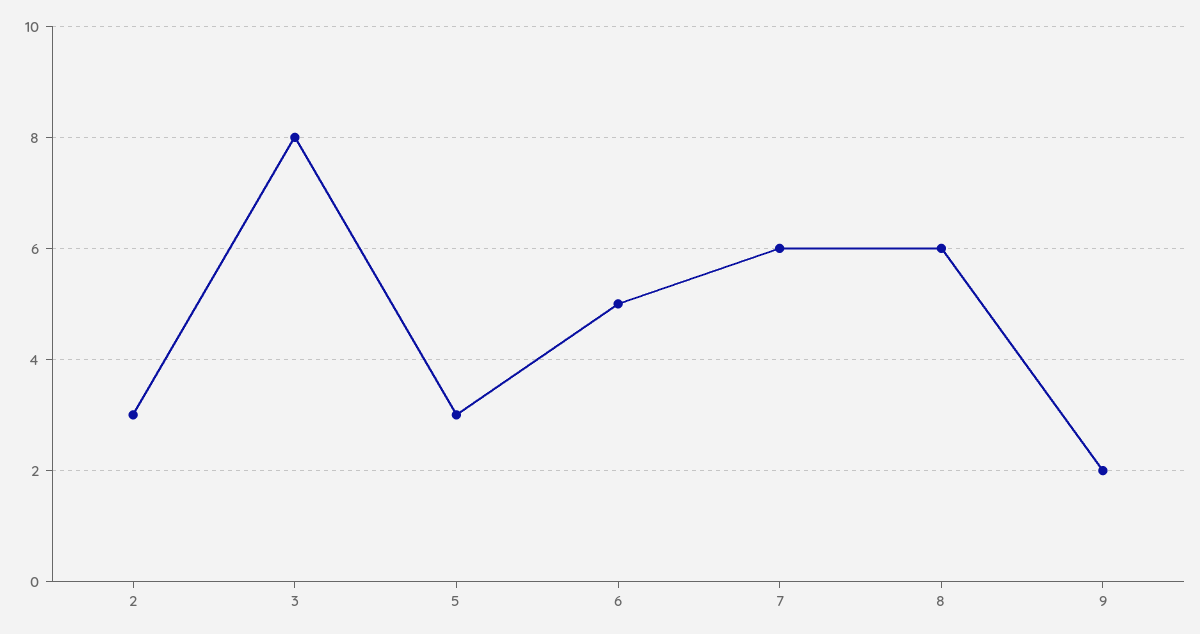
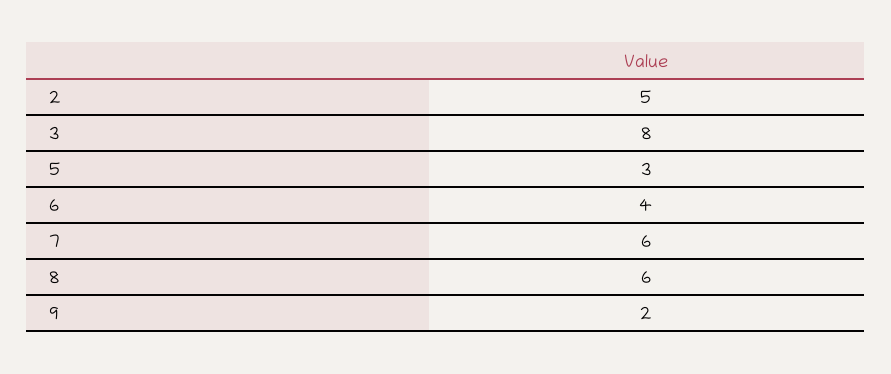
2: 3 -> 5
6: 5 -> 4

